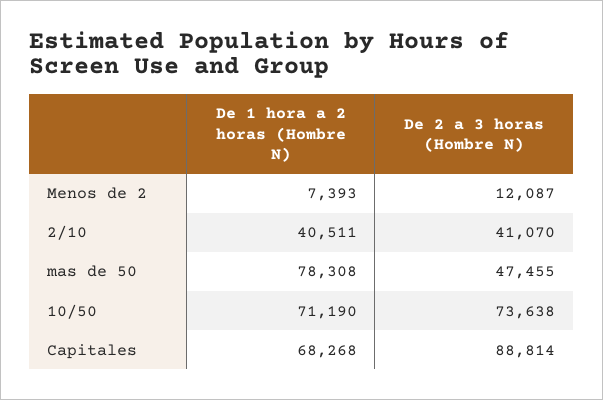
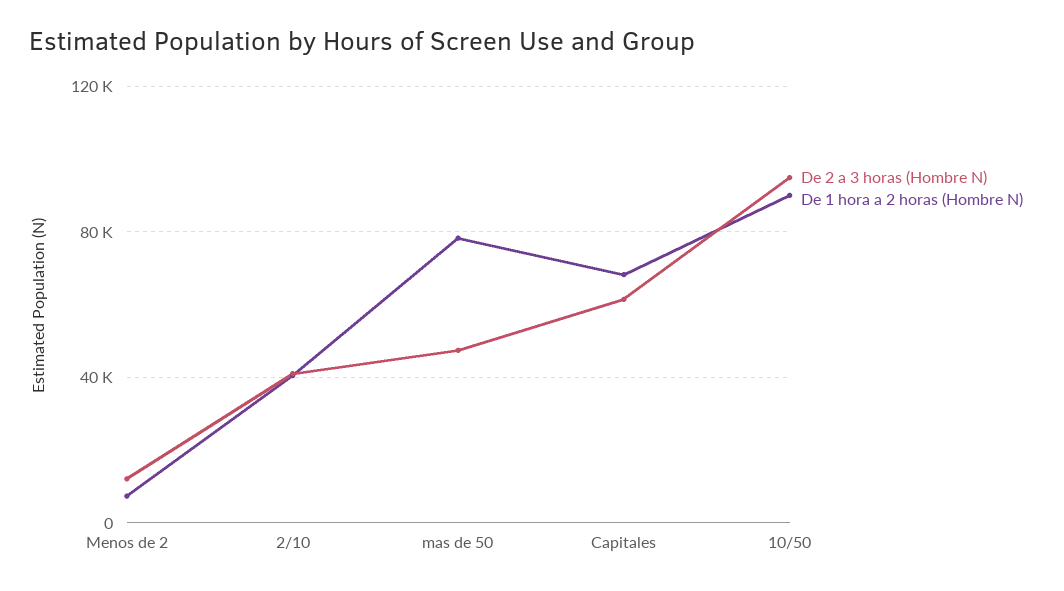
De 1 hora a 2 horas (Hombre N), 10/50: 71190 -> 90000
De 2 a 3 horas (Hombre N), 10/50: 73638 -> 95000
De 2 a 3 horas (Hombre N), Capitales: 88814 -> 60000

